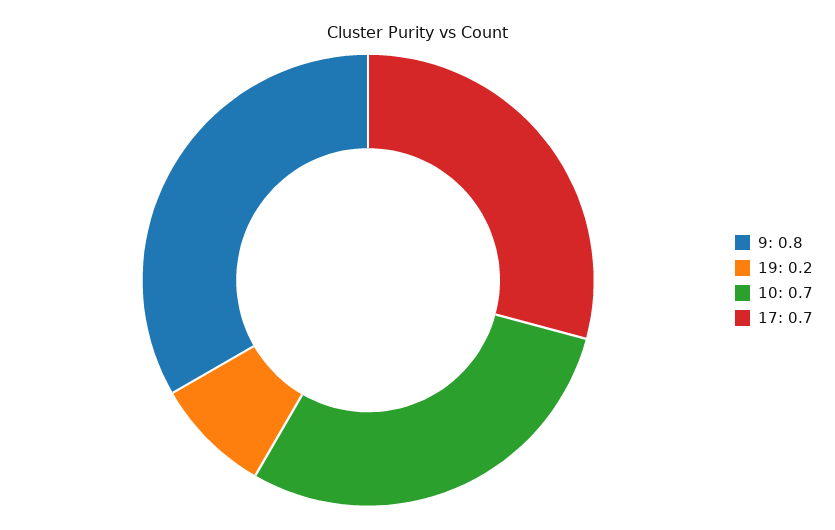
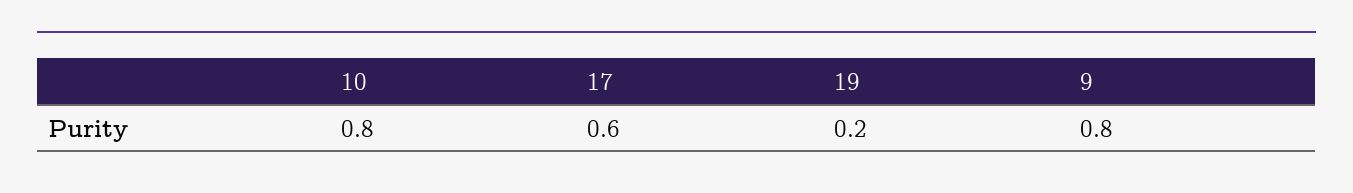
10: 0.7 -> 0.8
17: 0.7 -> 0.6

